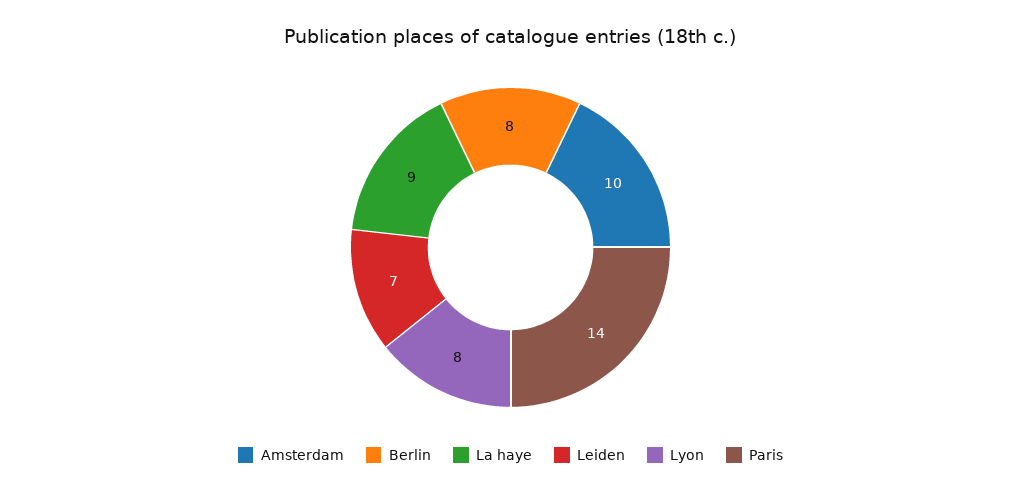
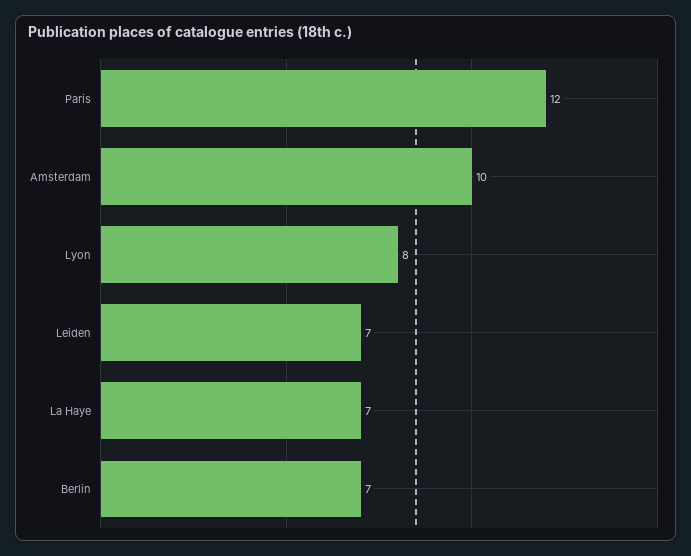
Berlin: 8 -> 7
La haye: 9 -> 7
Paris: 14 -> 12

